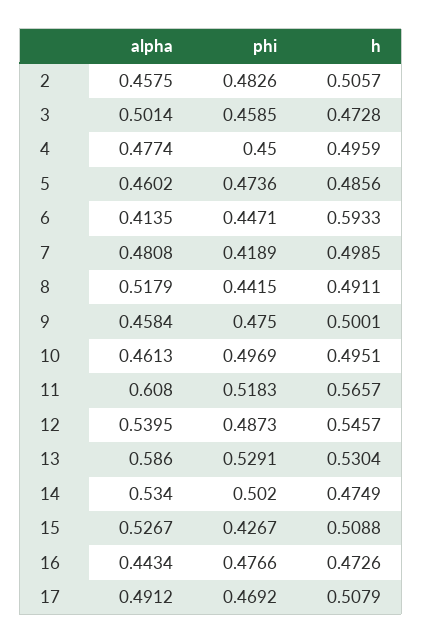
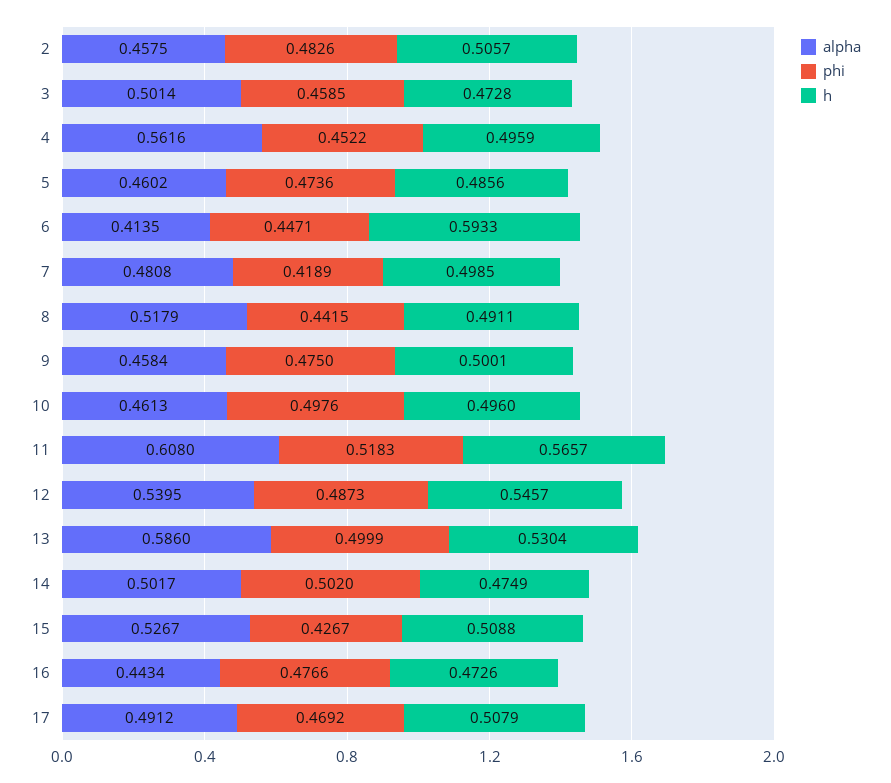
alpha, 4: 0.4774 -> 0.5616
phi, 4: 0.45 -> 0.4522
phi, 10: 0.4969 -> 0.4976
h, 10: 0.4951 -> 0.496
phi, 13: 0.5291 -> 0.4999
alpha, 14: 0.534 -> 0.5017

